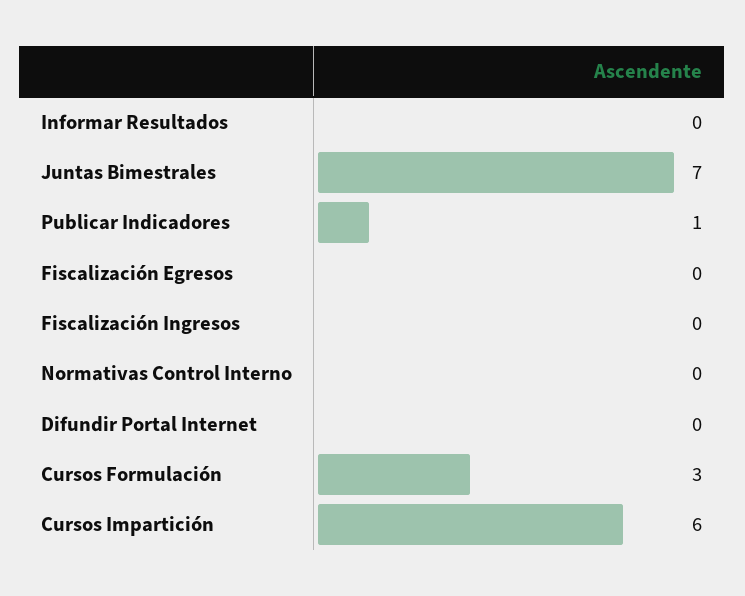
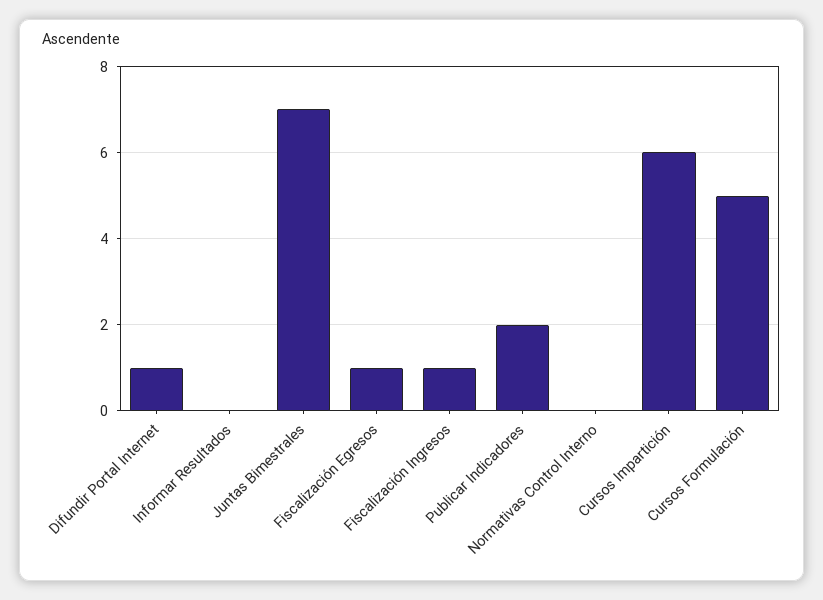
Publicar Indicadores: 1 -> 2
Fiscalización Egresos: 0 -> 1
Fiscalización Ingresos: 0 -> 1
Difundir Portal Internet: 0 -> 1
Cursos Formulación: 3 -> 5

